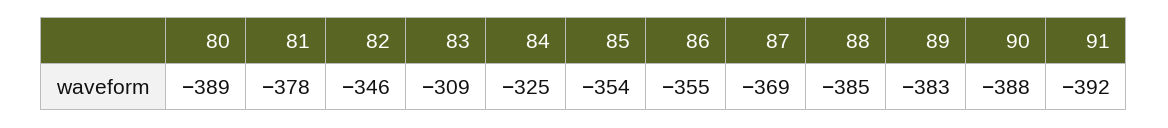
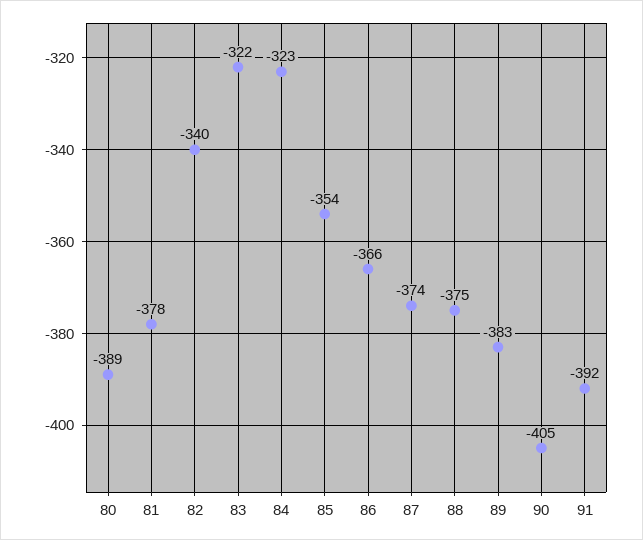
82: -346 -> -340
83: -309 -> -322
84: -325 -> -323
86: -355 -> -366
87: -369 -> -374
88: -385 -> -375
90: -388 -> -405

